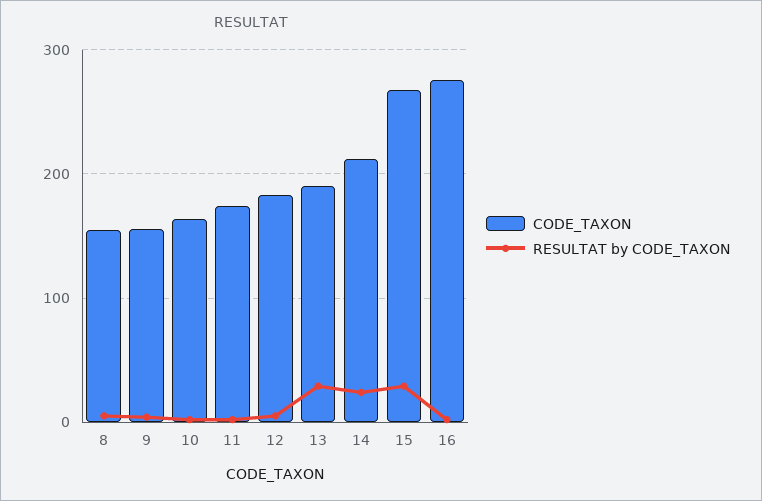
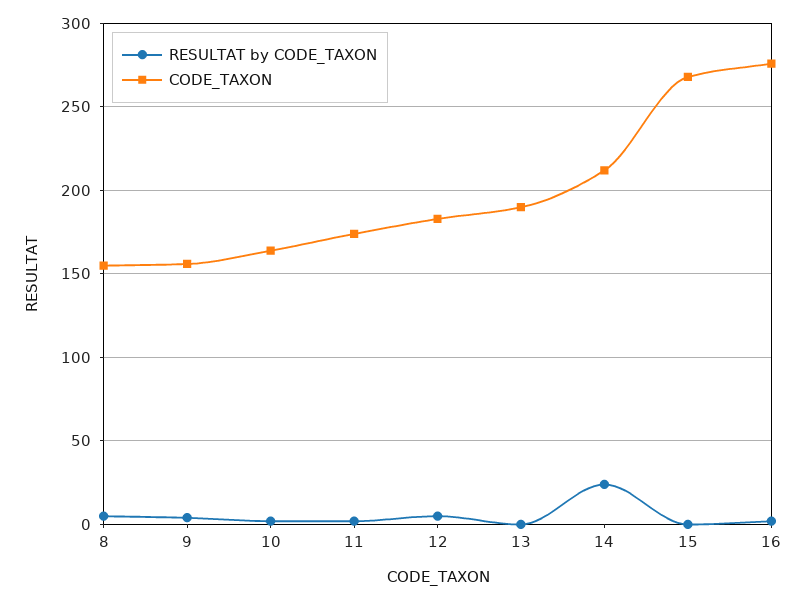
RESULTAT by CODE_TAXON, 13: 30 -> 0
RESULTAT by CODE_TAXON, 15: 30 -> 0

